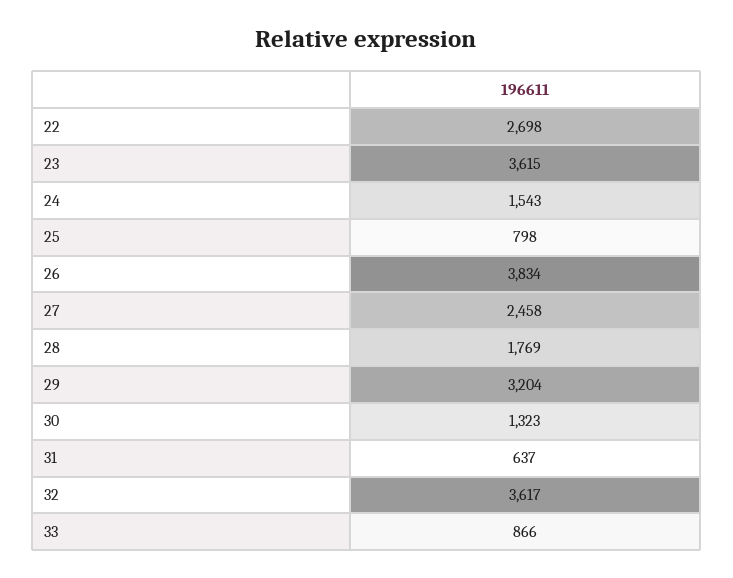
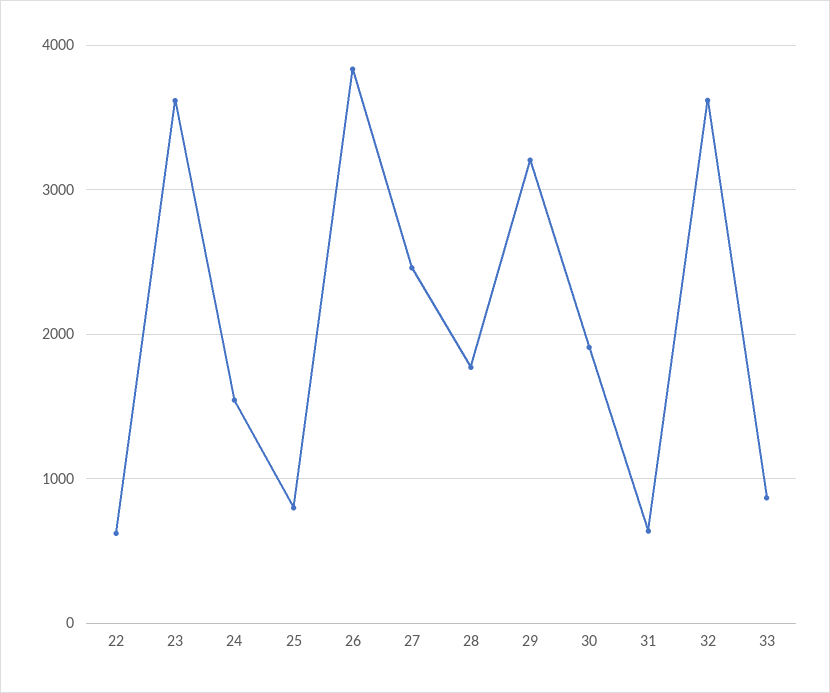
22: 2698 -> 600
30: 1323 -> 1900

